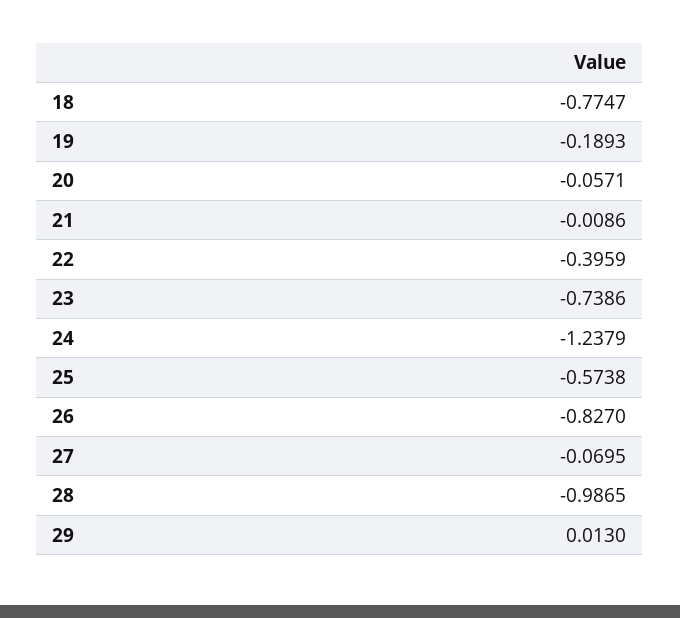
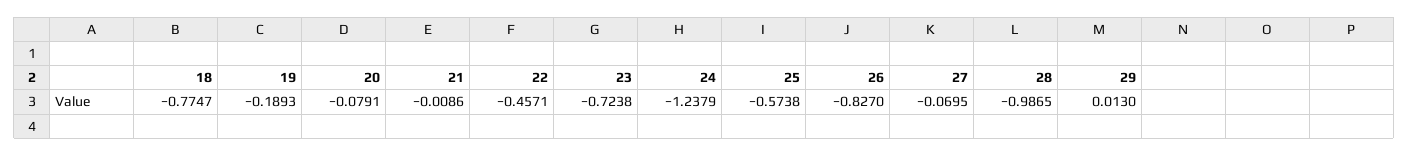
20: -0.0571 -> -0.0791
22: -0.3959 -> -0.4571
23: -0.7386 -> -0.7238

